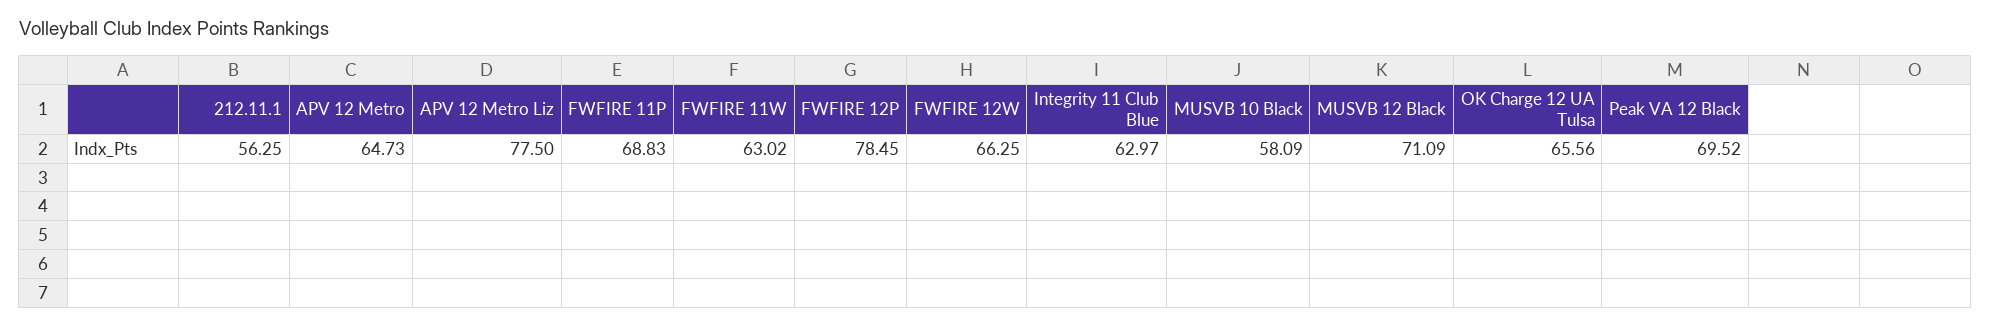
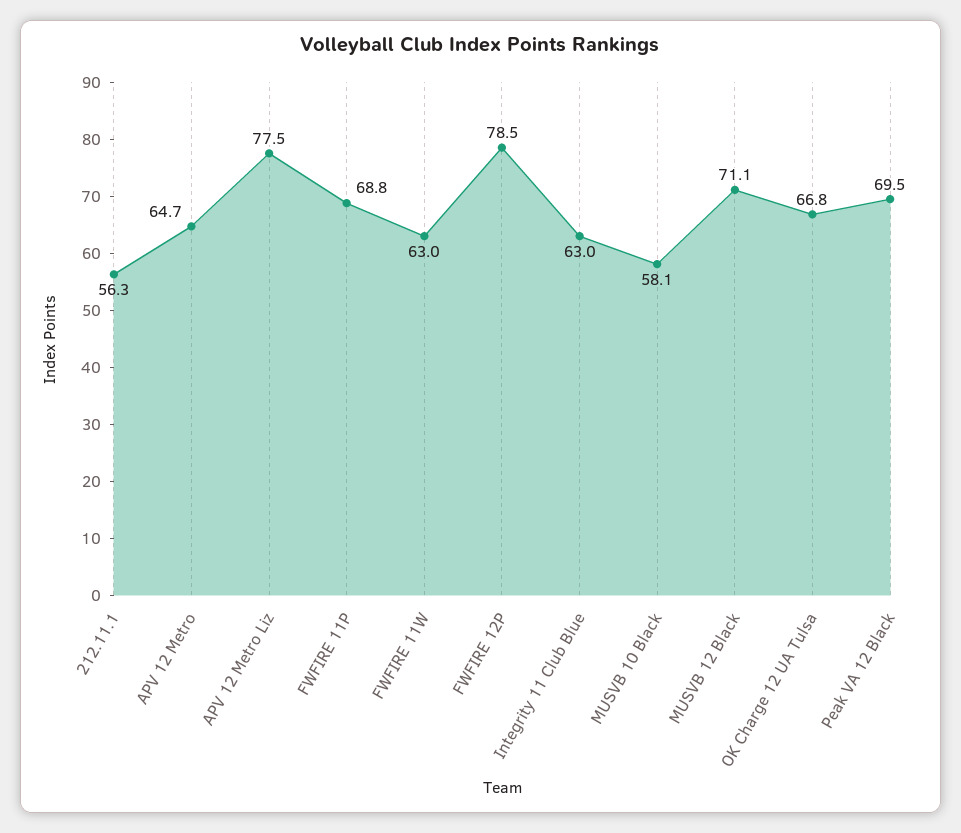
FWFIRE 12W: 66.25 -> none
OK Charge 12 UA Tulsa: 65.56 -> 66.8

